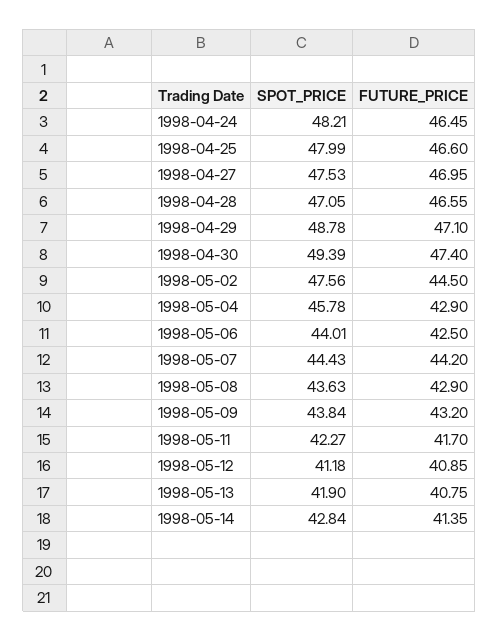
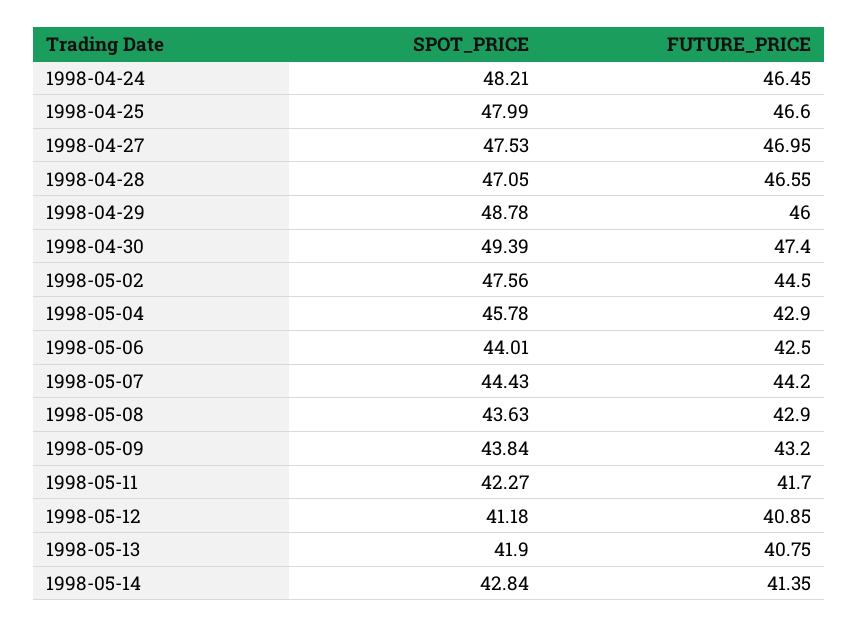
FUTURE_PRICE, 1998-04-29: 47.1 -> 46

